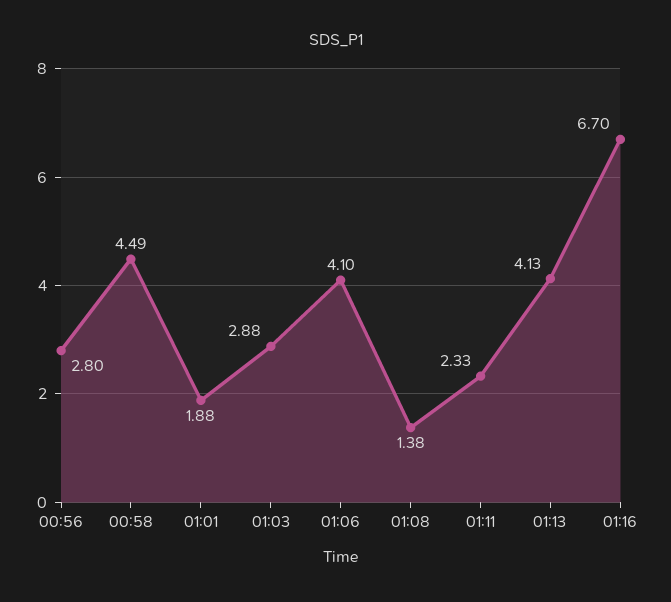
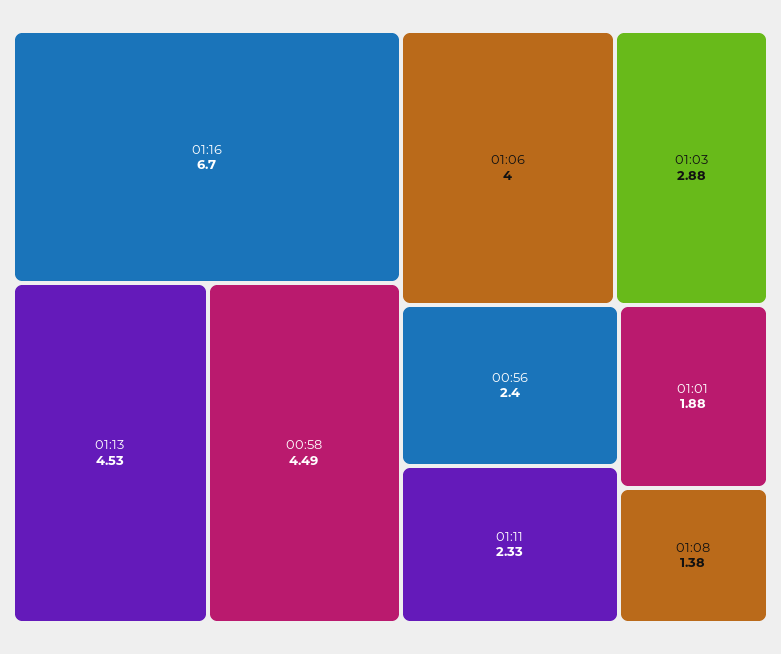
00:56: 2.8 -> 2.4
01:06: 4.1 -> 4
01:13: 4.13 -> 4.53

